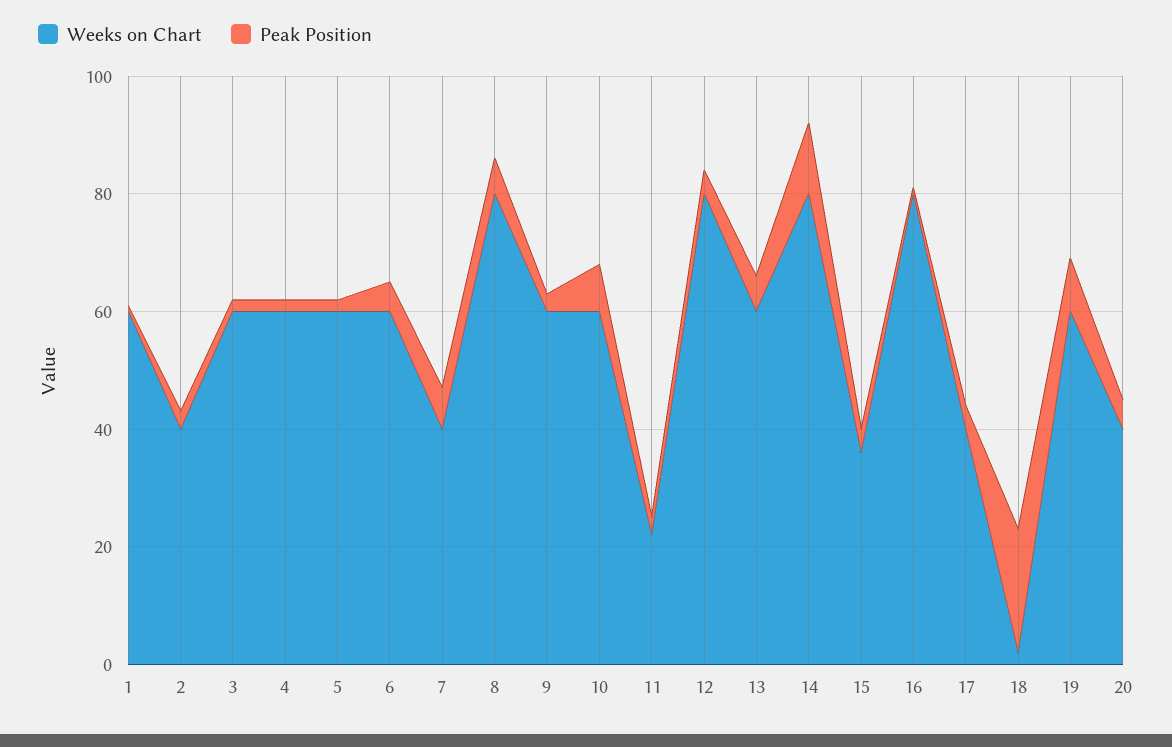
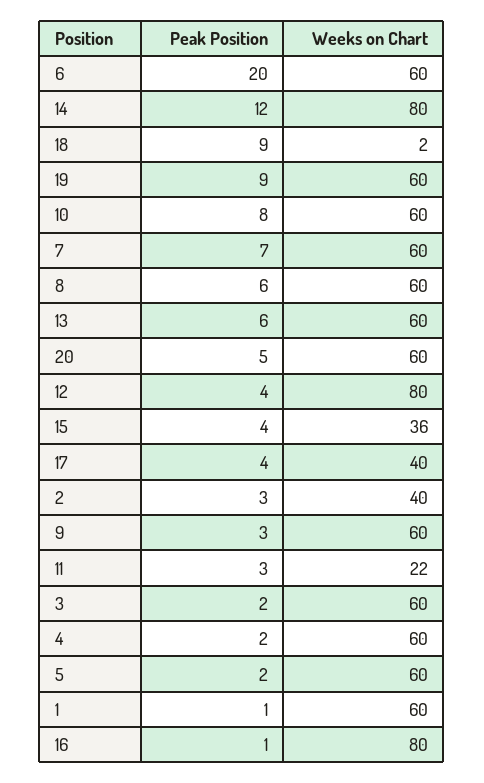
Peak Position, 6: 5 -> 20
Weeks on Chart, 7: 40 -> 60
Weeks on Chart, 8: 80 -> 60
Peak Position, 18: 20 -> 9
Weeks on Chart, 20: 40 -> 60

